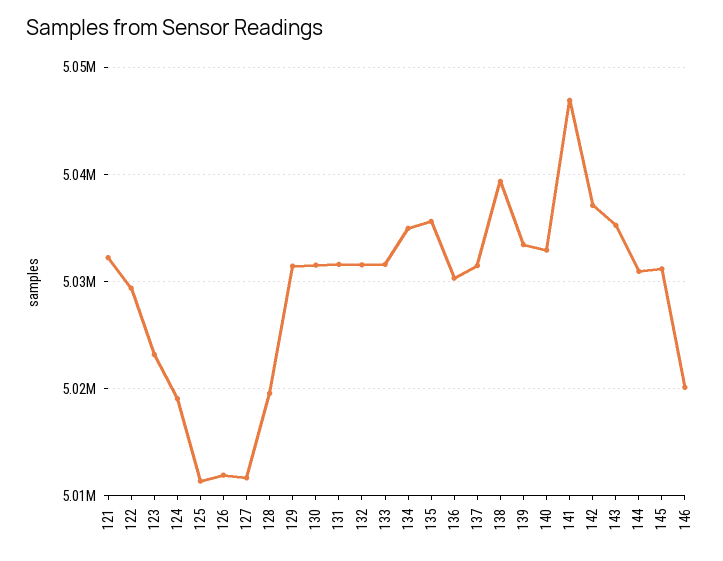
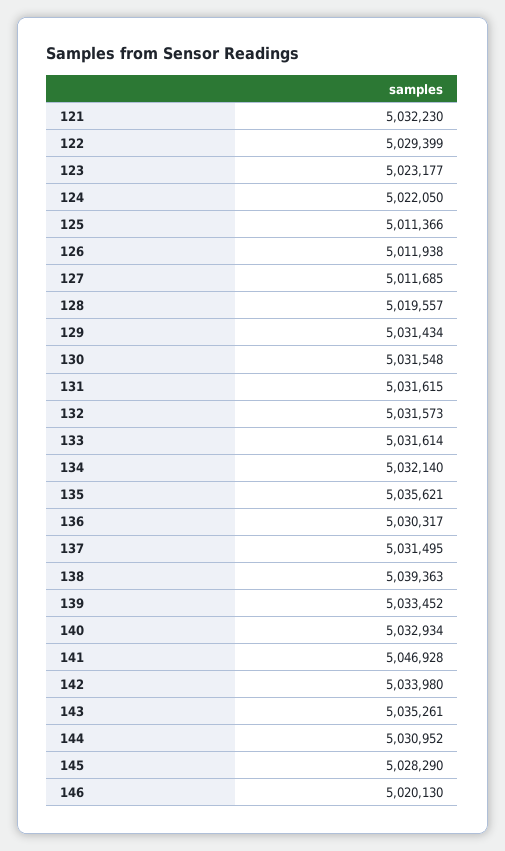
124: 5019000 -> 5022050
134: 5035000 -> 5032140
142: 5037000 -> 5033980
145: 5031000 -> 5028290

